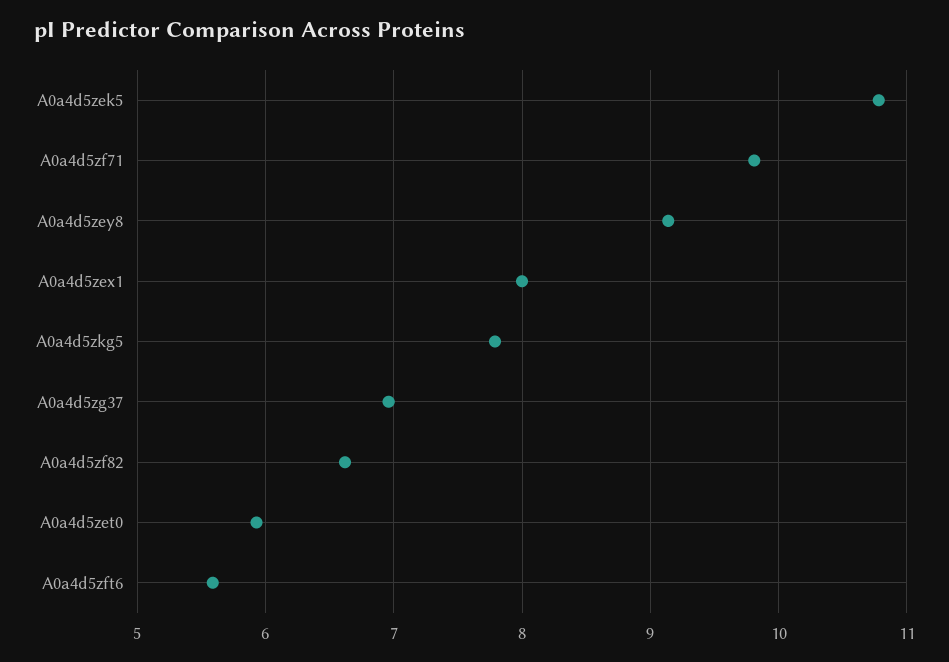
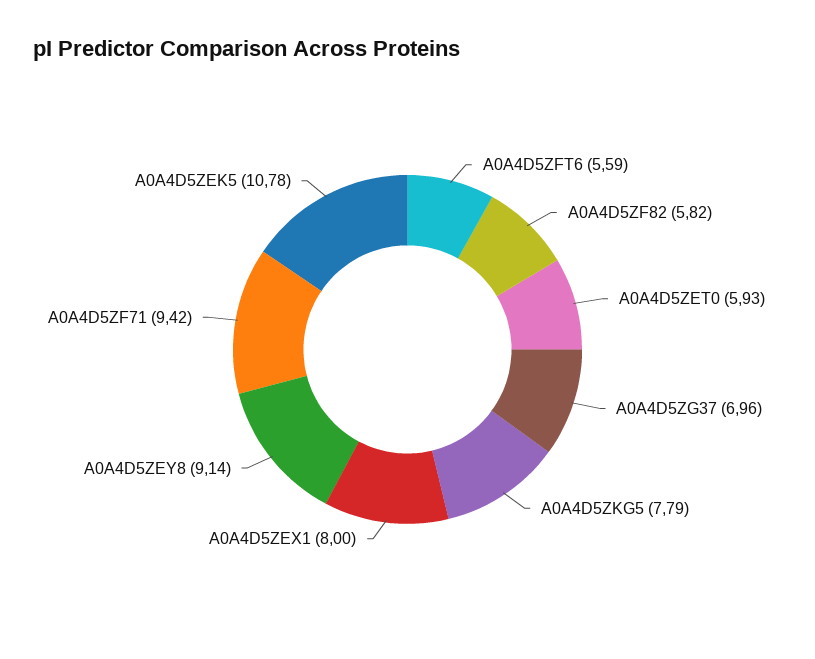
A0a4d5zf71: 9.8 -> 9.42
A0a4d5zf82: 6.6 -> 5.82

